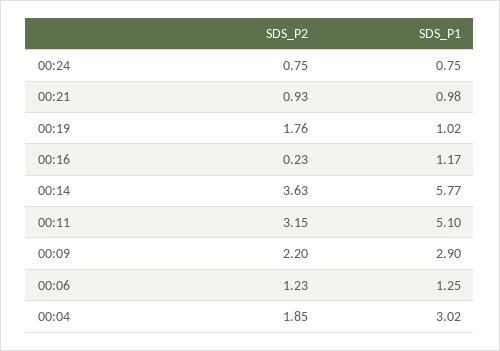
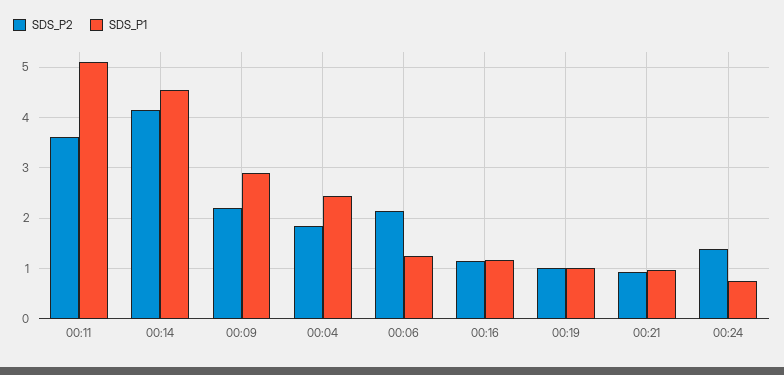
SDS_P2, 00:24: 0.75 -> 1.4
SDS_P2, 00:19: 1.76 -> 1
SDS_P2, 00:16: 0.23 -> 1.2
SDS_P2, 00:14: 3.63 -> 4.2
SDS_P1, 00:14: 5.77 -> 4.6
SDS_P2, 00:11: 3.15 -> 3.6
SDS_P2, 00:06: 1.23 -> 2.2
SDS_P1, 00:04: 3.02 -> 2.4

